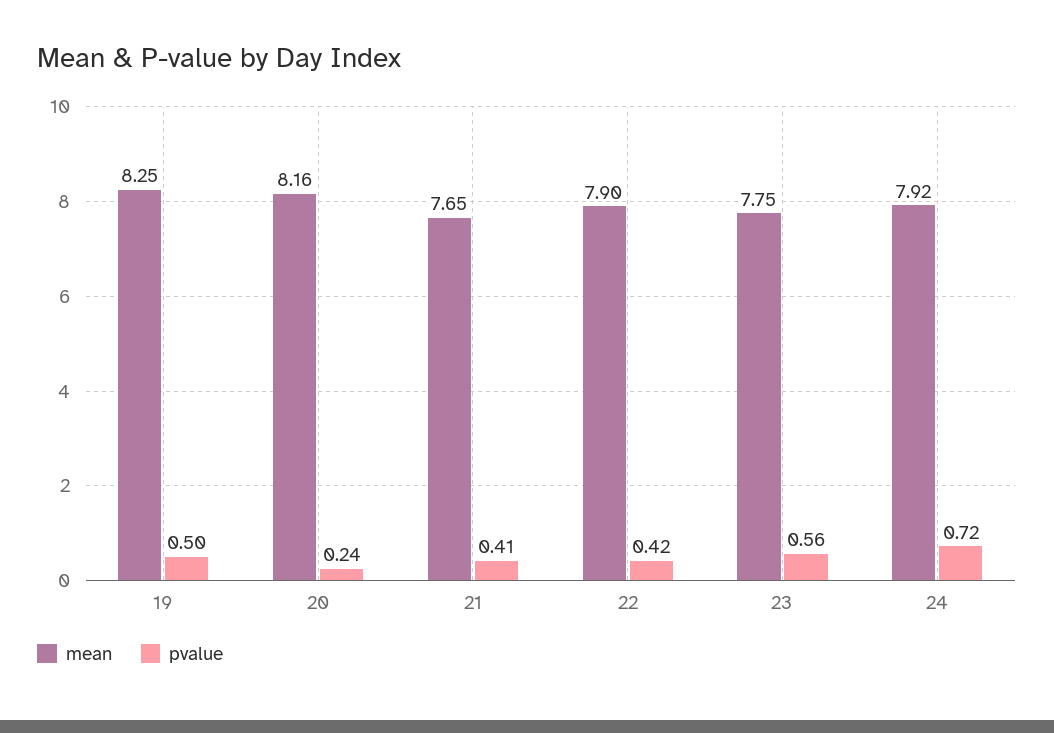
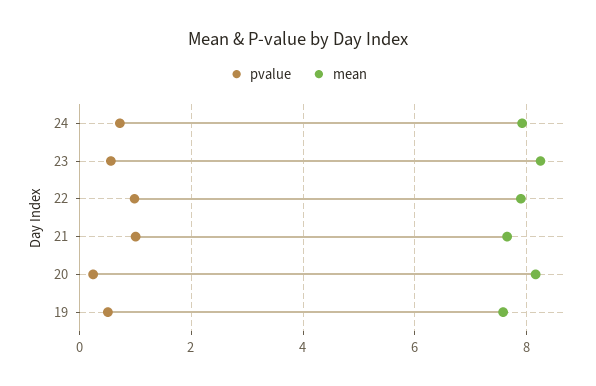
mean, 19: 8.25 -> 7.6
pvalue, 21: 0.41 -> 1
pvalue, 22: 0.42 -> 1
mean, 23: 7.75 -> 8.2

